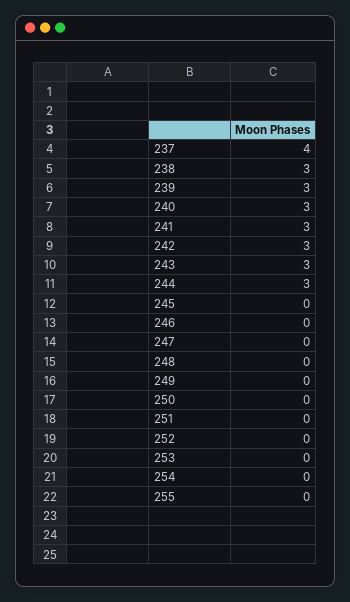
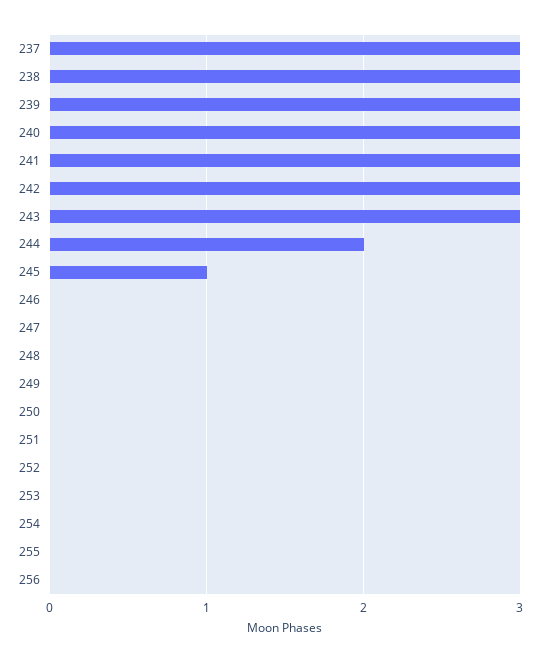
237: 4 -> 3
244: 3 -> 2
245: 0 -> 1
256: none -> 0

